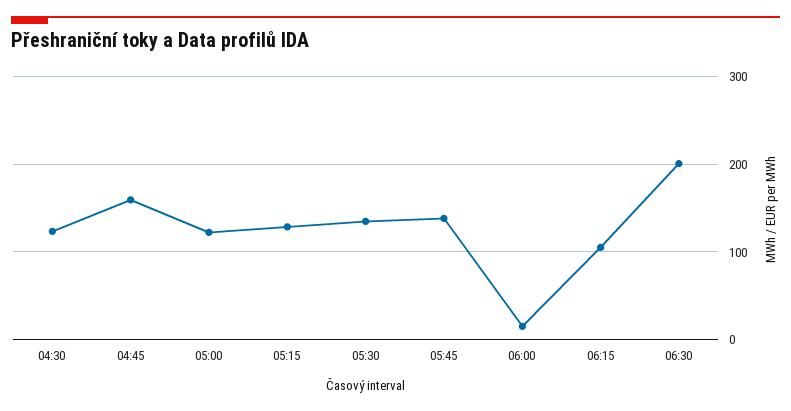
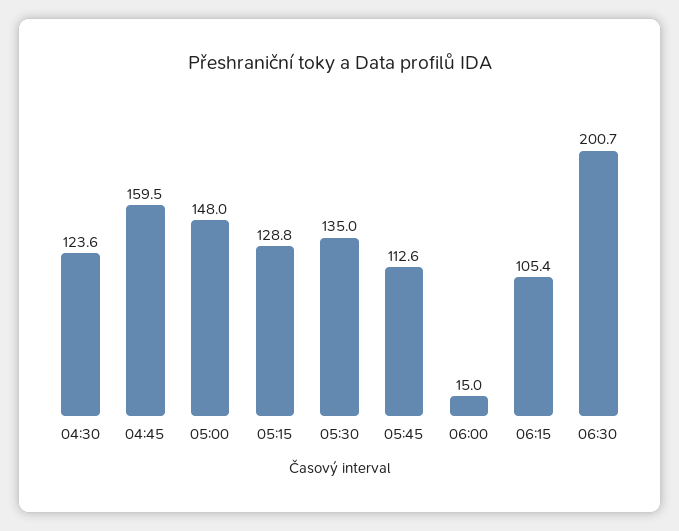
05:00: 120 -> 148
05:45: 140 -> 112.6

